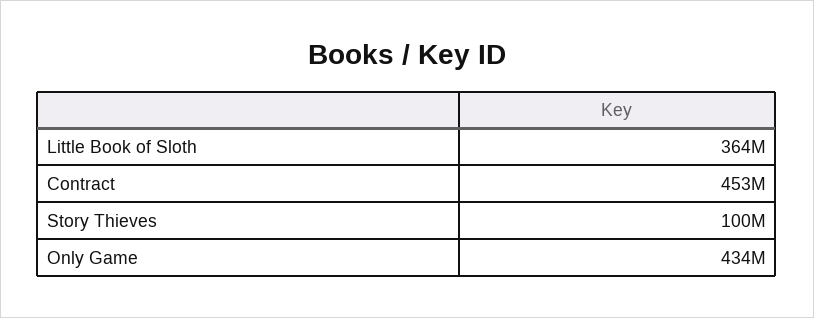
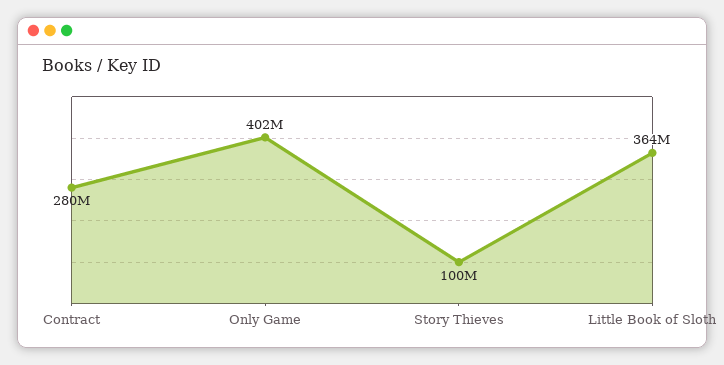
Contract: 453000000 -> 280000000
Only Game: 434000000 -> 402000000

